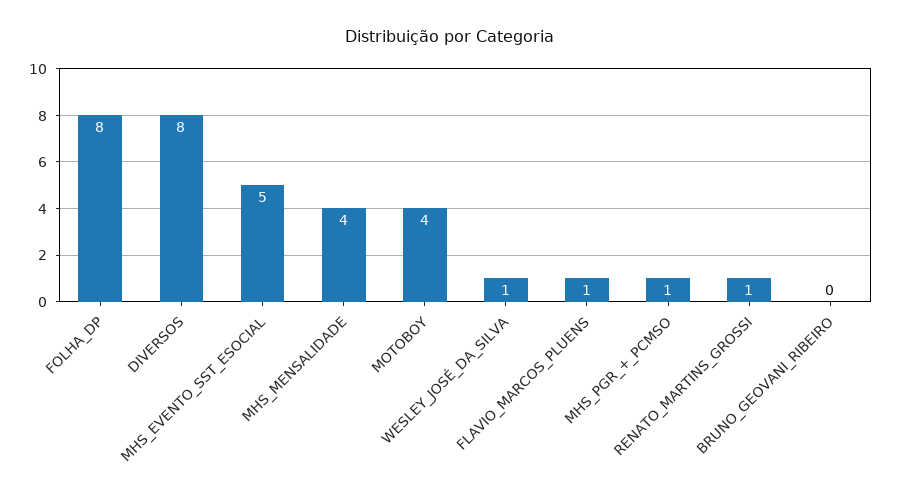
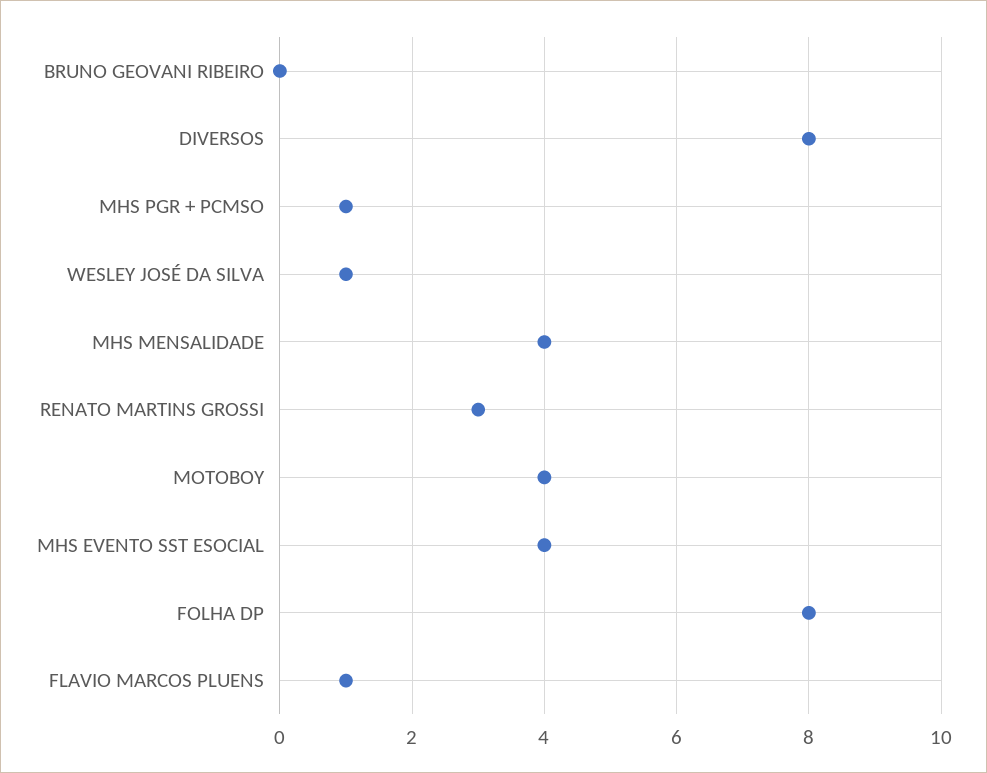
MHS_EVENTO_SST_ESOCIAL: 5 -> 4
RENATO_MARTINS_GROSSI: 1 -> 3

